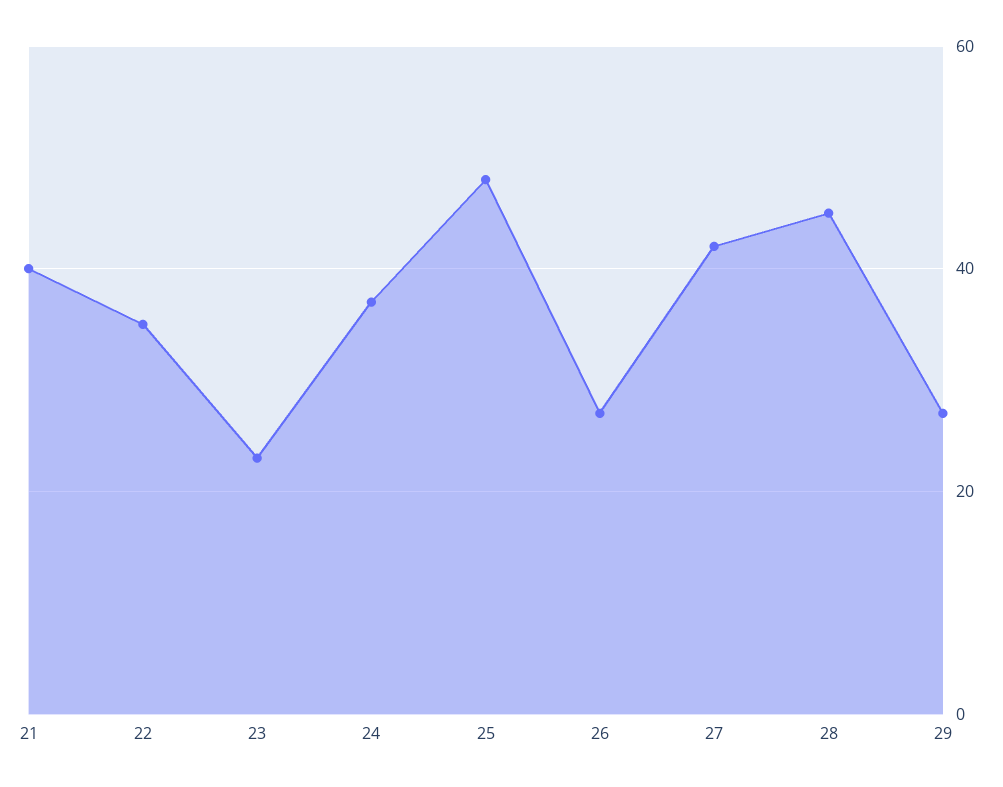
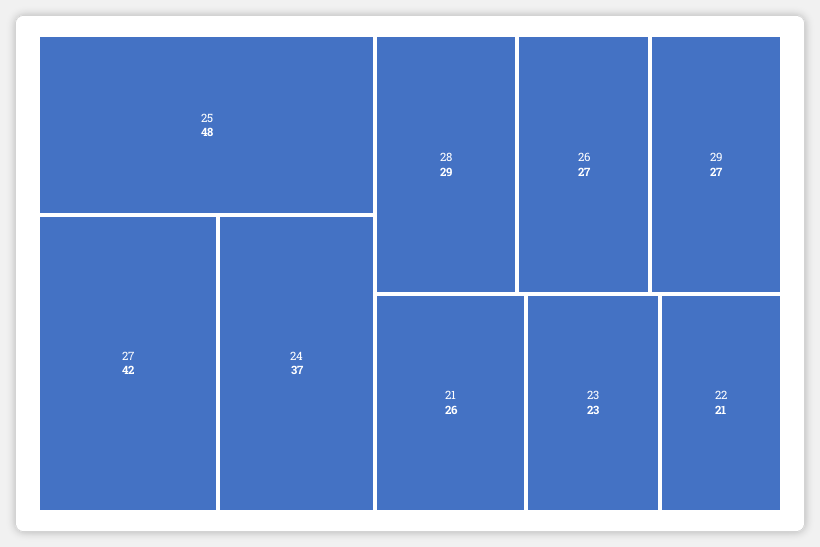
21: 40 -> 26
22: 35 -> 21
28: 45 -> 29

